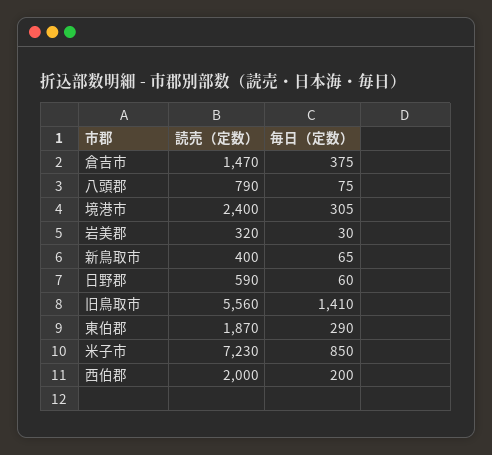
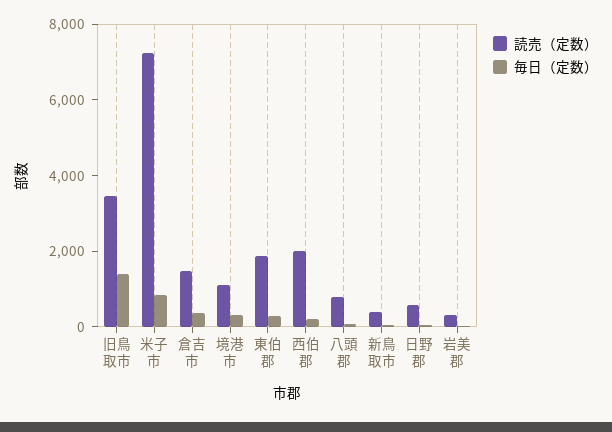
読売（定数）, 境港市: 2400 -> 1000
読売（定数）, 旧鳥取市: 5560 -> 3500

